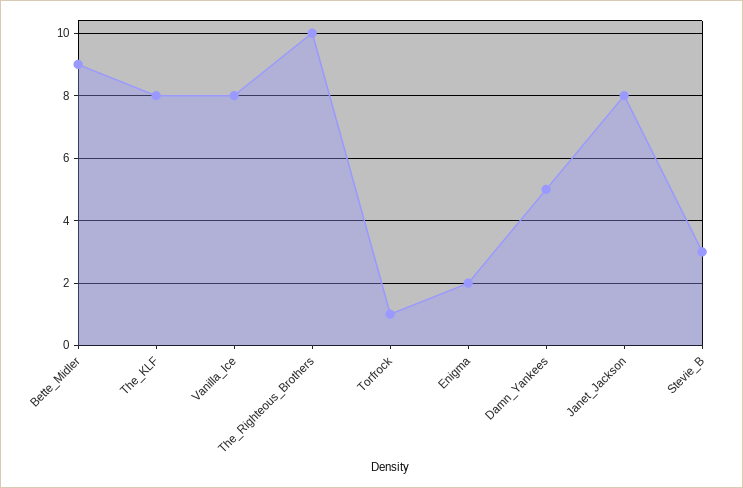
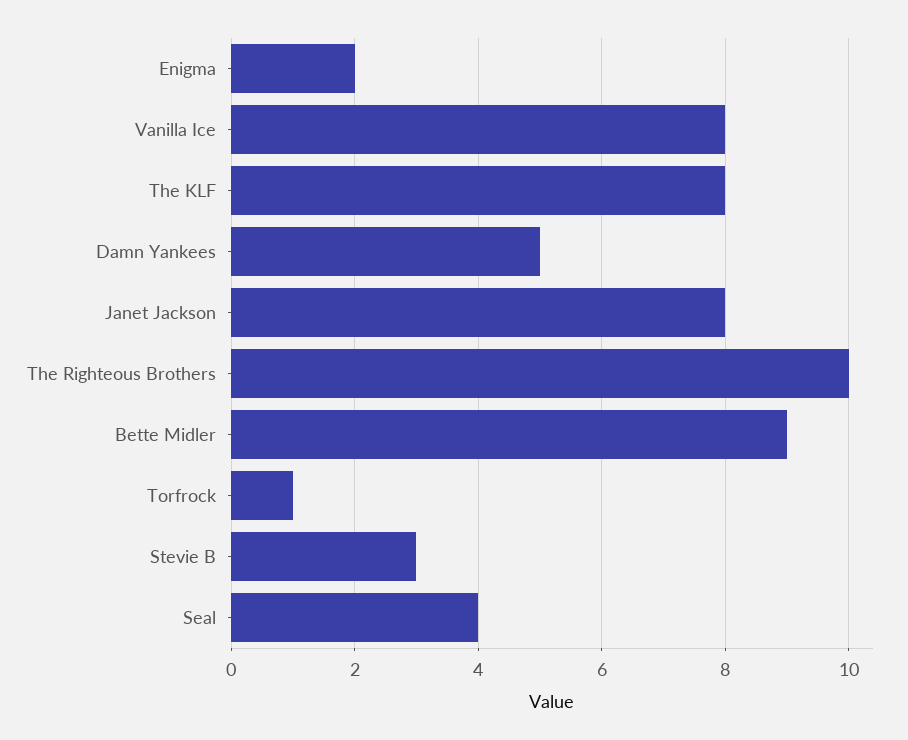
Seal: none -> 4

